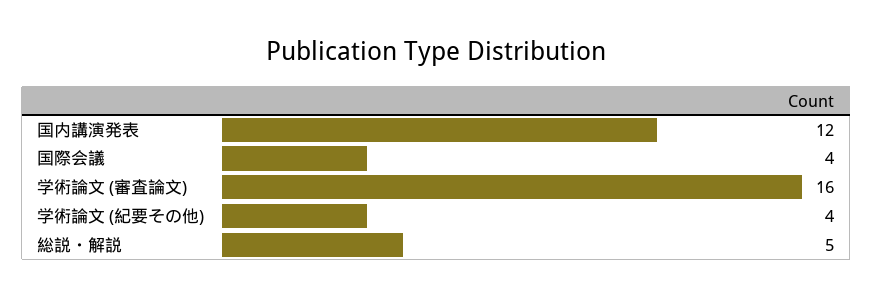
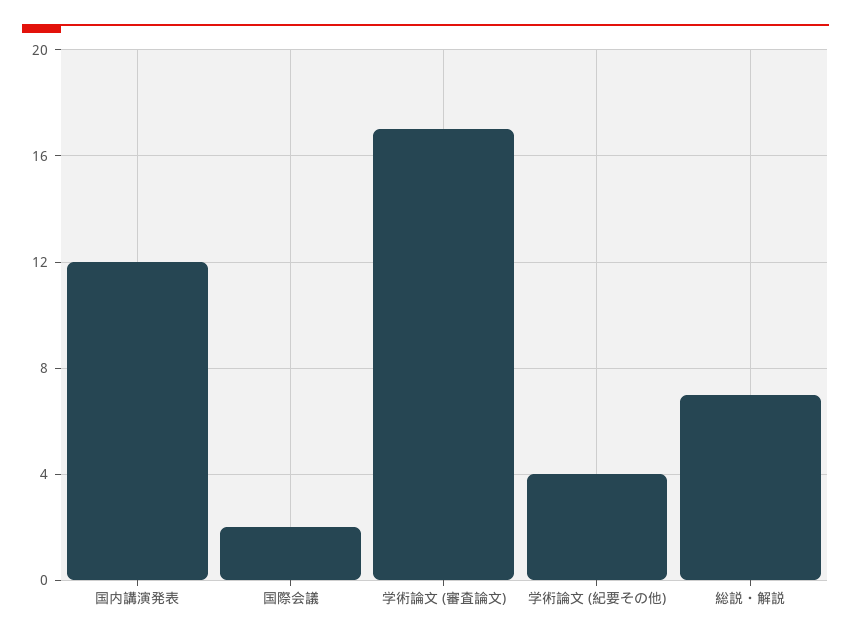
国際会議: 4 -> 2
学術論文 (審査論文): 16 -> 17
総説・解説: 5 -> 7

